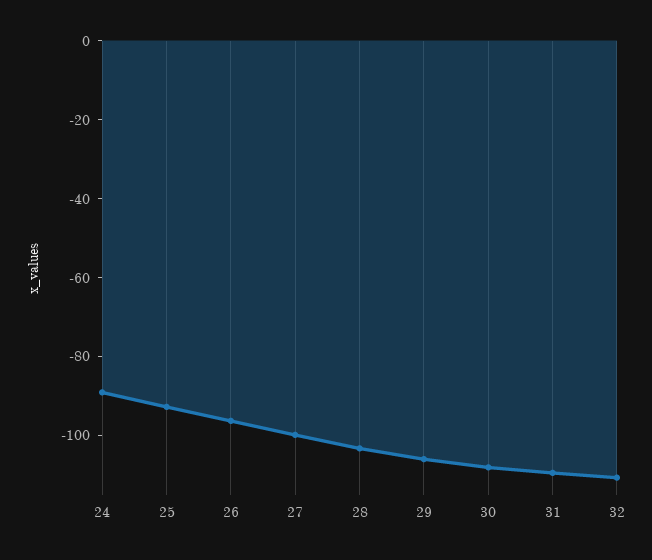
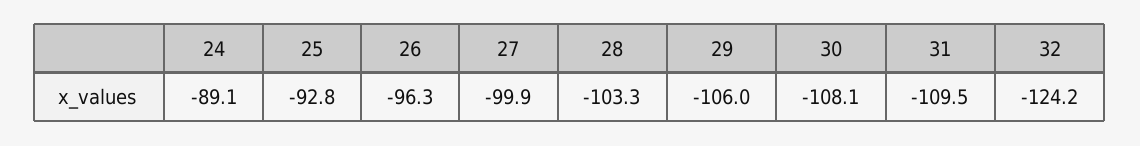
32: -110 -> -124.2

